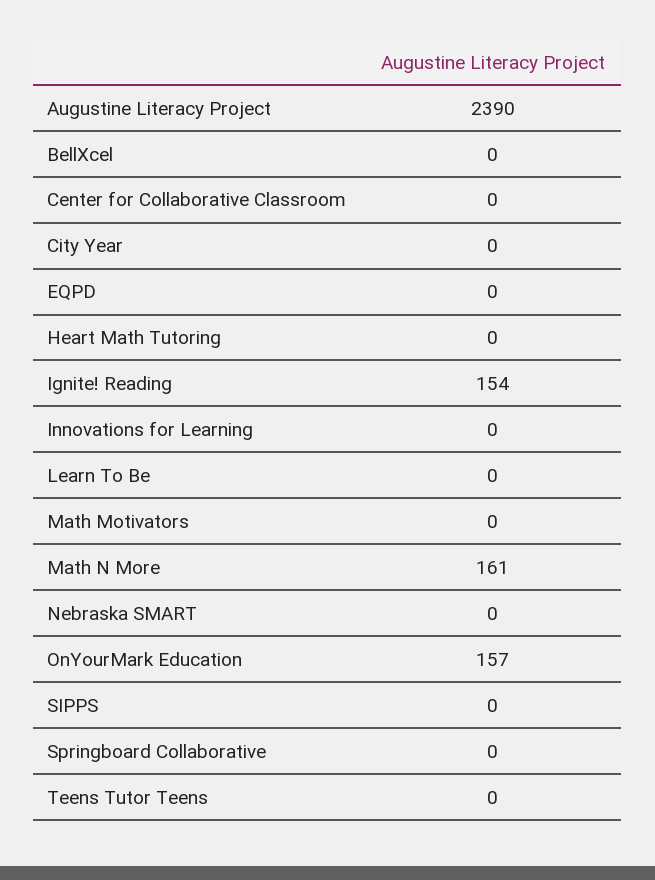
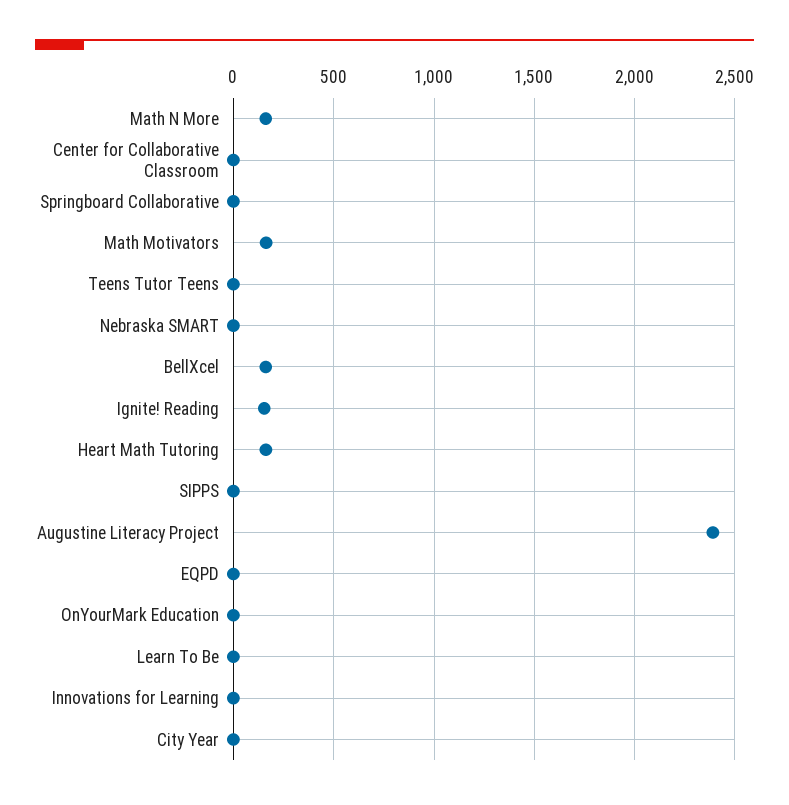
BellXcel: 0 -> 150
Heart Math Tutoring: 0 -> 150
Math Motivators: 0 -> 150
OnYourMark Education: 157 -> 0

